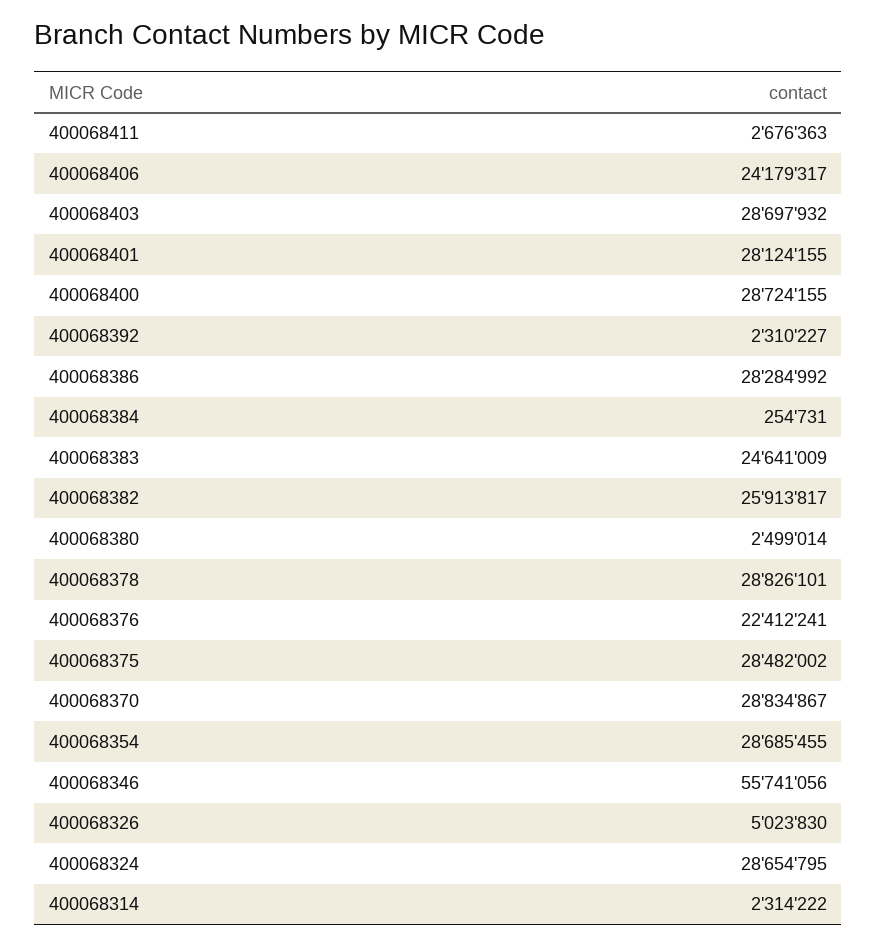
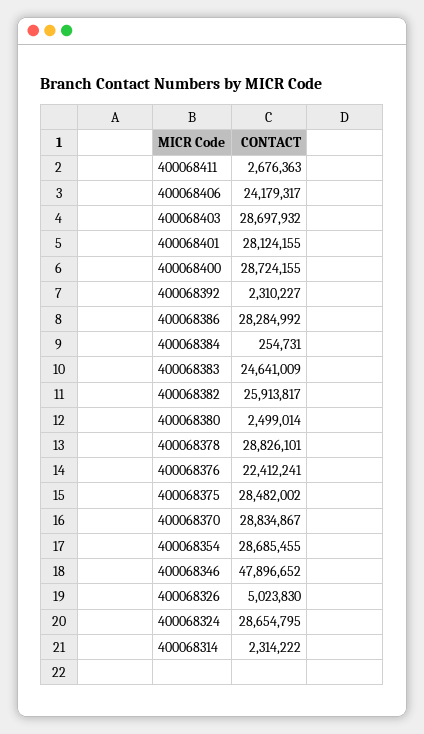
400068346: 55741056 -> 47896652

